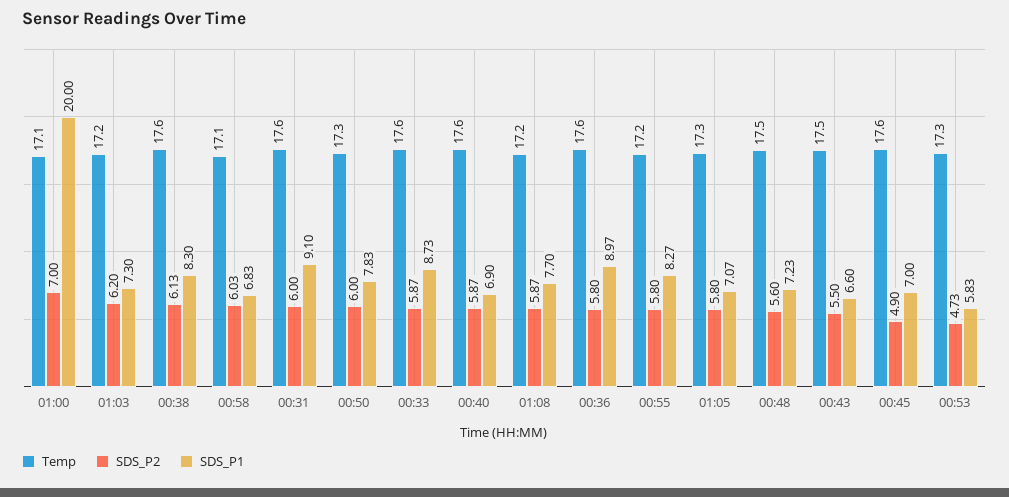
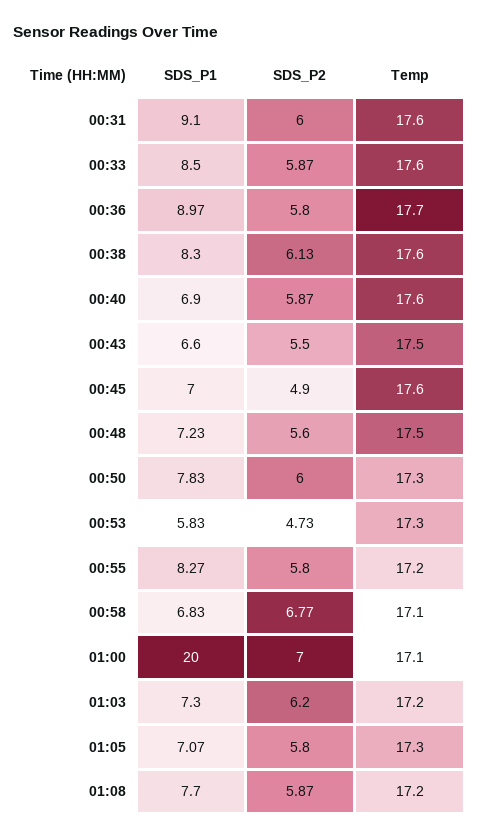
SDS_P2, 00:58: 6.03 -> 6.77
SDS_P1, 00:33: 8.73 -> 8.5
Temp, 00:36: 17.6 -> 17.7

